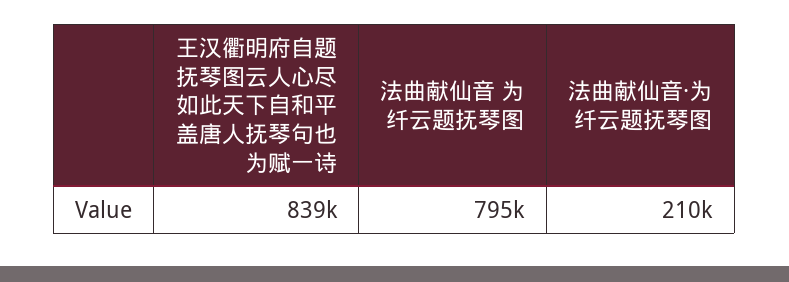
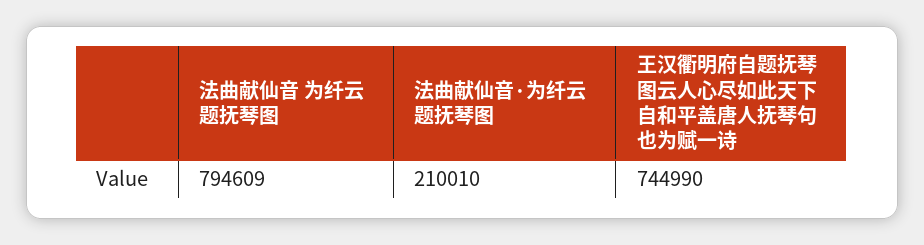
王汉衢明府自题抚琴图云人心尽如此天下自和平盖唐人抚琴句也为赋一诗: 839000 -> 744990

